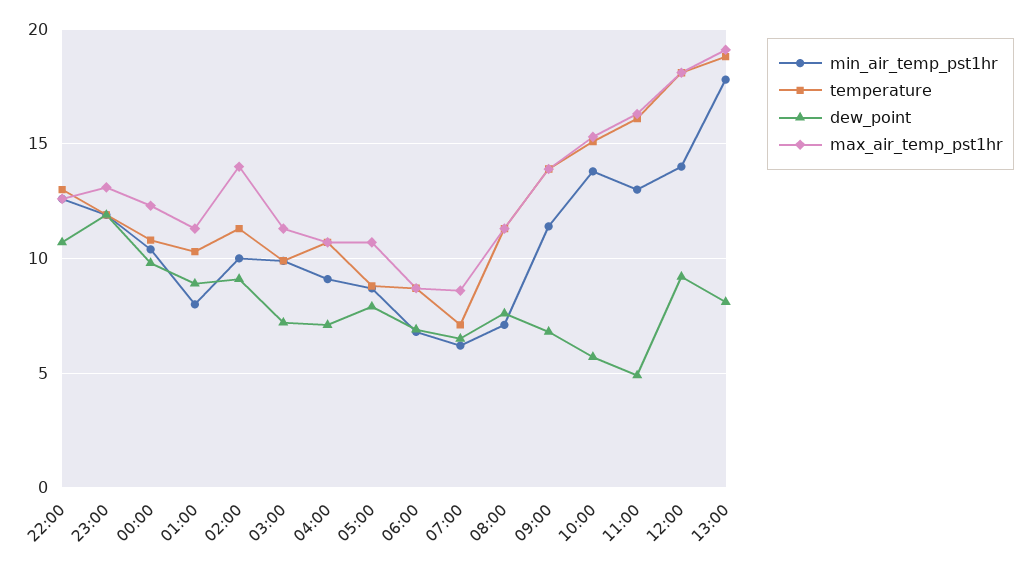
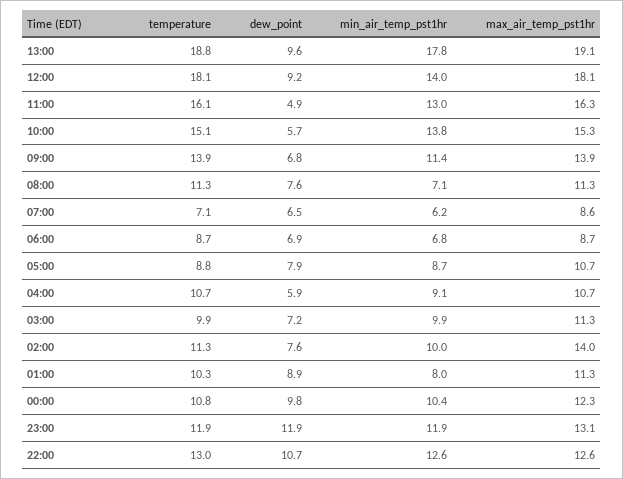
dew_point, 02:00: 9 -> 7.6
dew_point, 04:00: 7 -> 5.9
dew_point, 13:00: 8 -> 9.6

